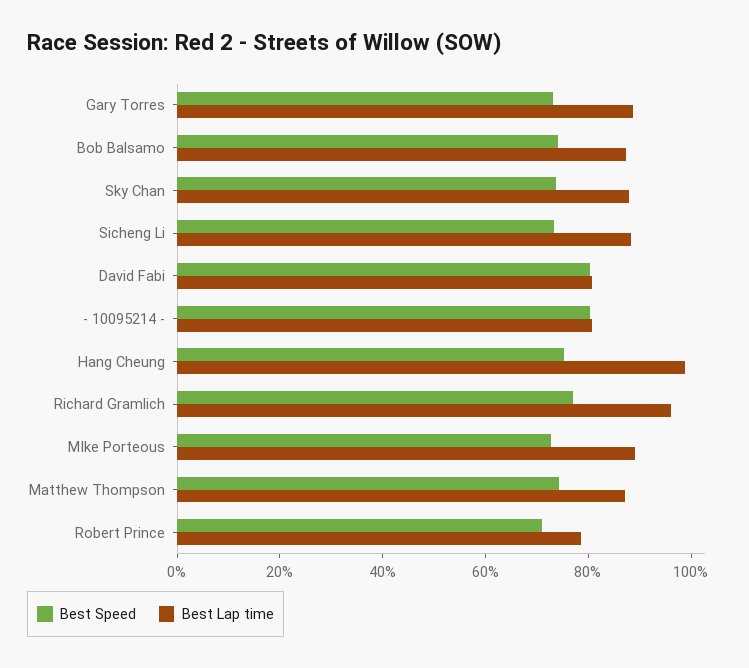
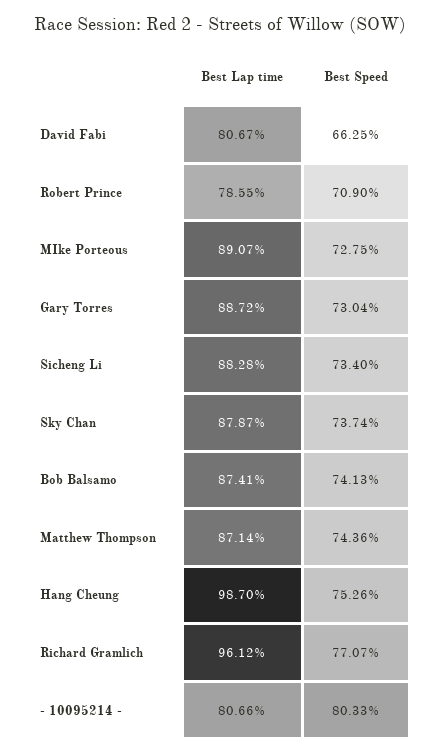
Best Speed, David Fabi: 80 -> 66.25

